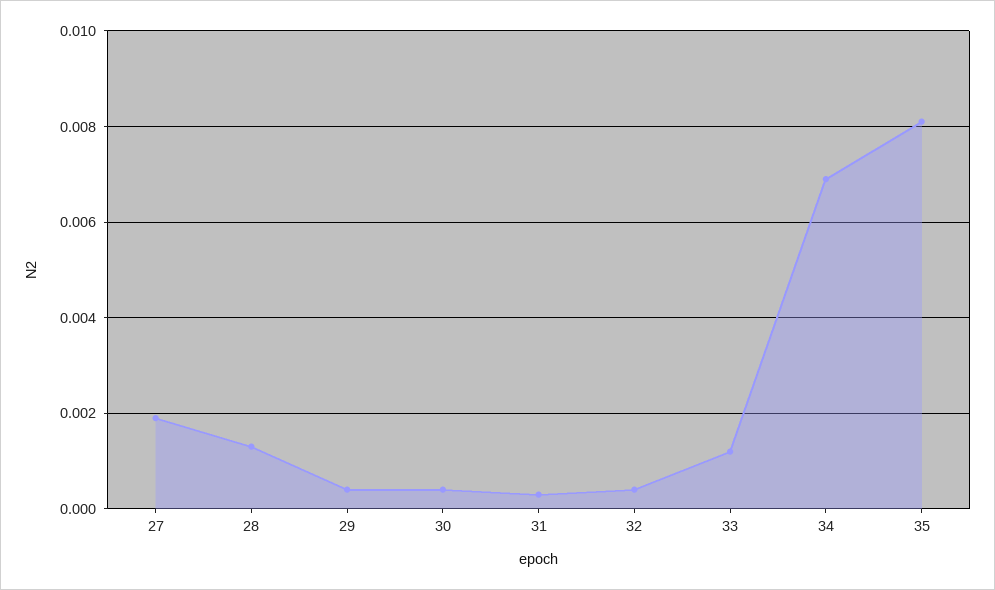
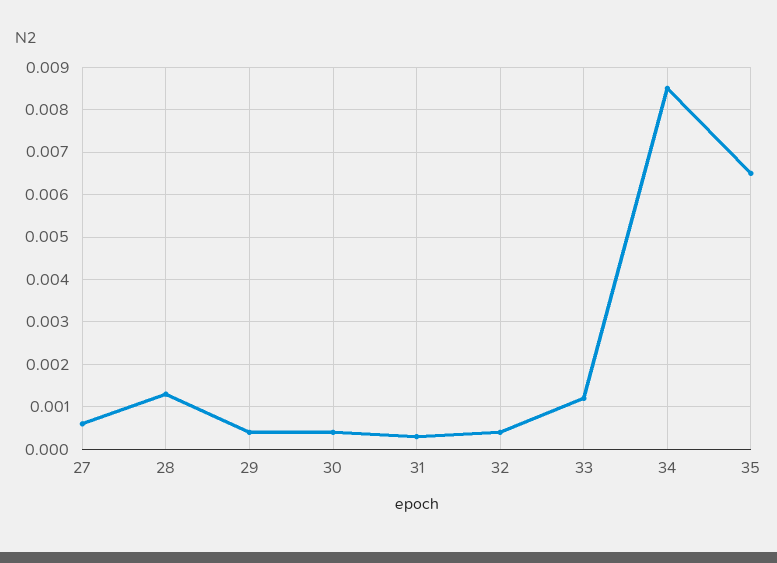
27: 0.002 -> 0.0005
34: 0.007 -> 0.0085
35: 0.008 -> 0.0065

